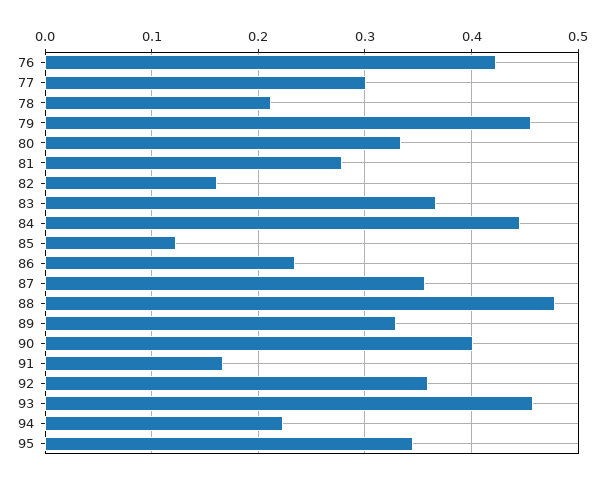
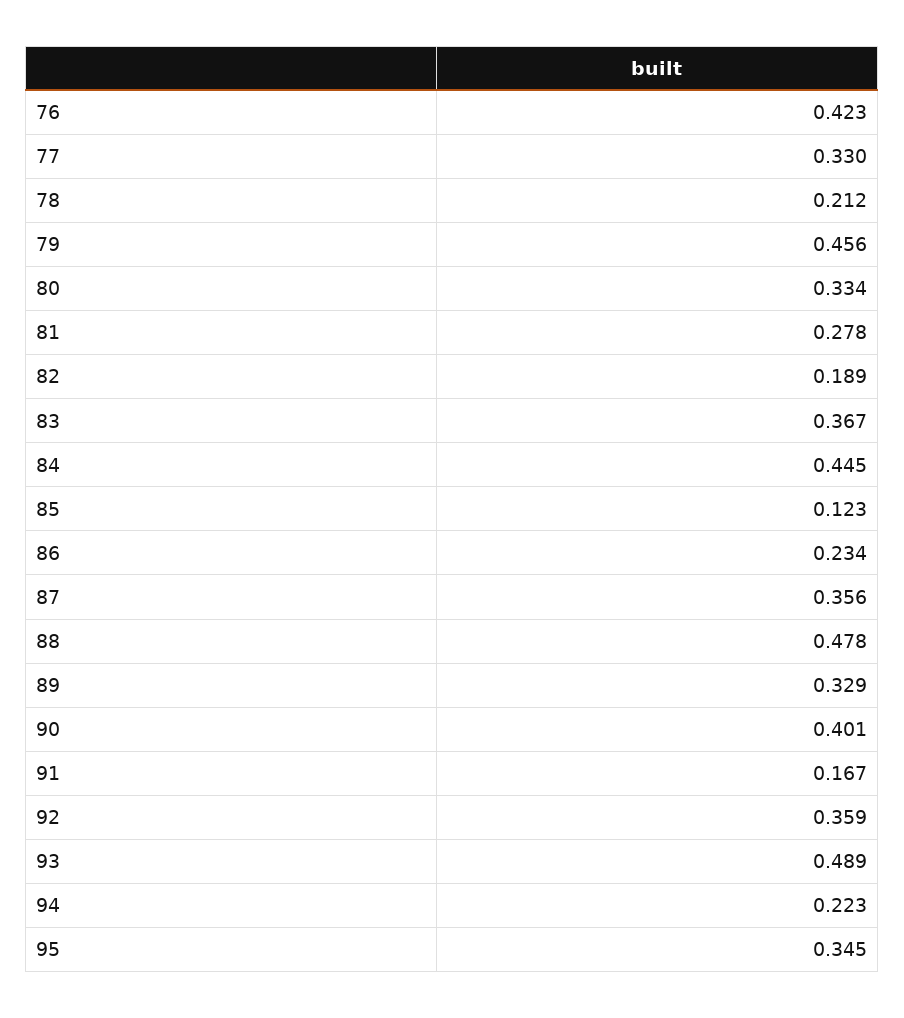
77: 0.3 -> 0.33
82: 0.16 -> 0.189
93: 0.46 -> 0.489

